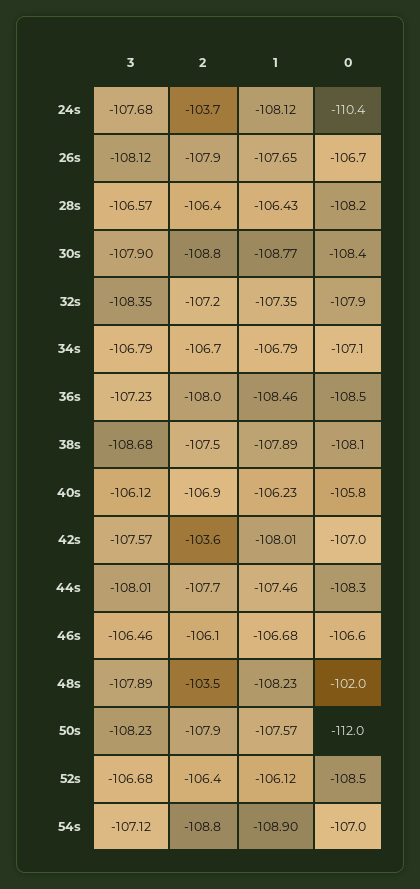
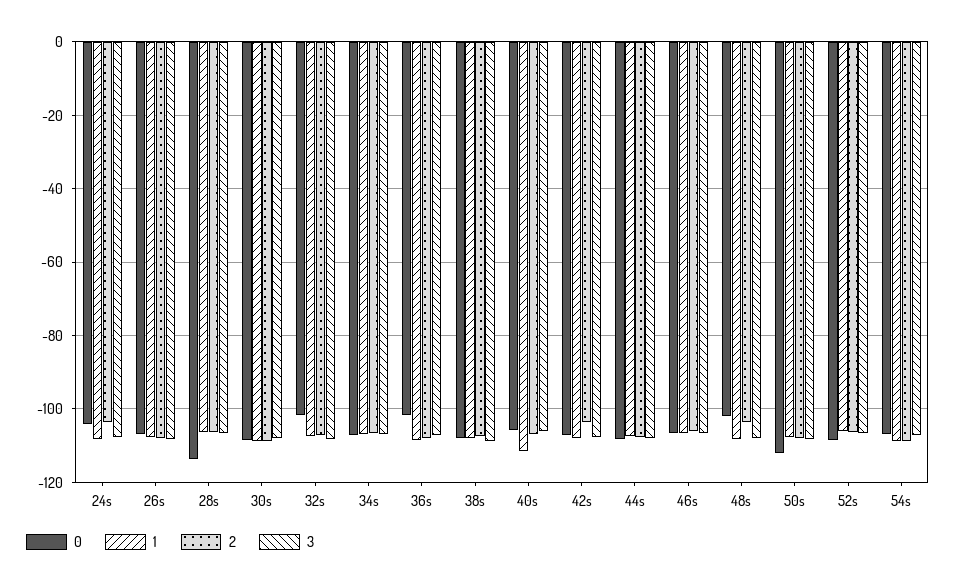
0, 24s: -110.4 -> -104
0, 28s: -108.2 -> -114
0, 32s: -107.9 -> -102
0, 36s: -108.5 -> -102
1, 40s: -106.23 -> -112

